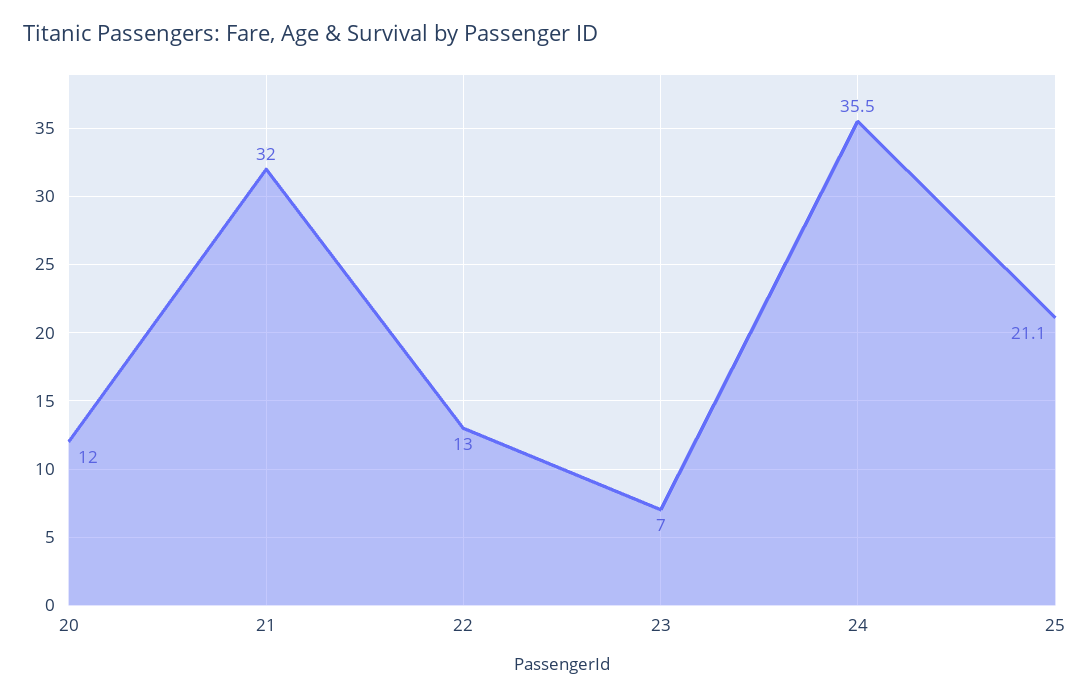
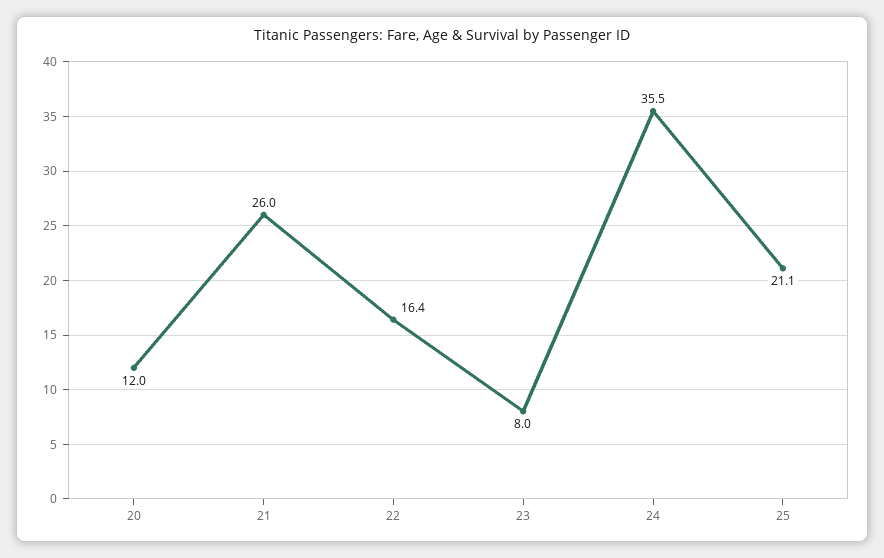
21: 32 -> 26
22: 13 -> 16.4
23: 7 -> 8

